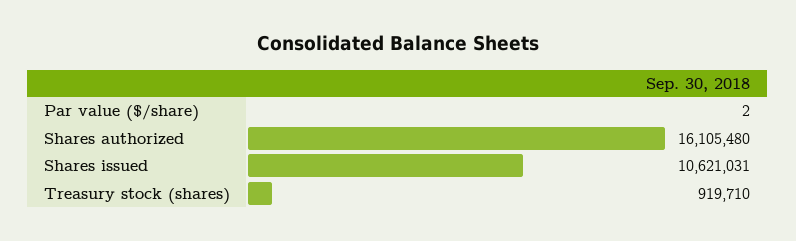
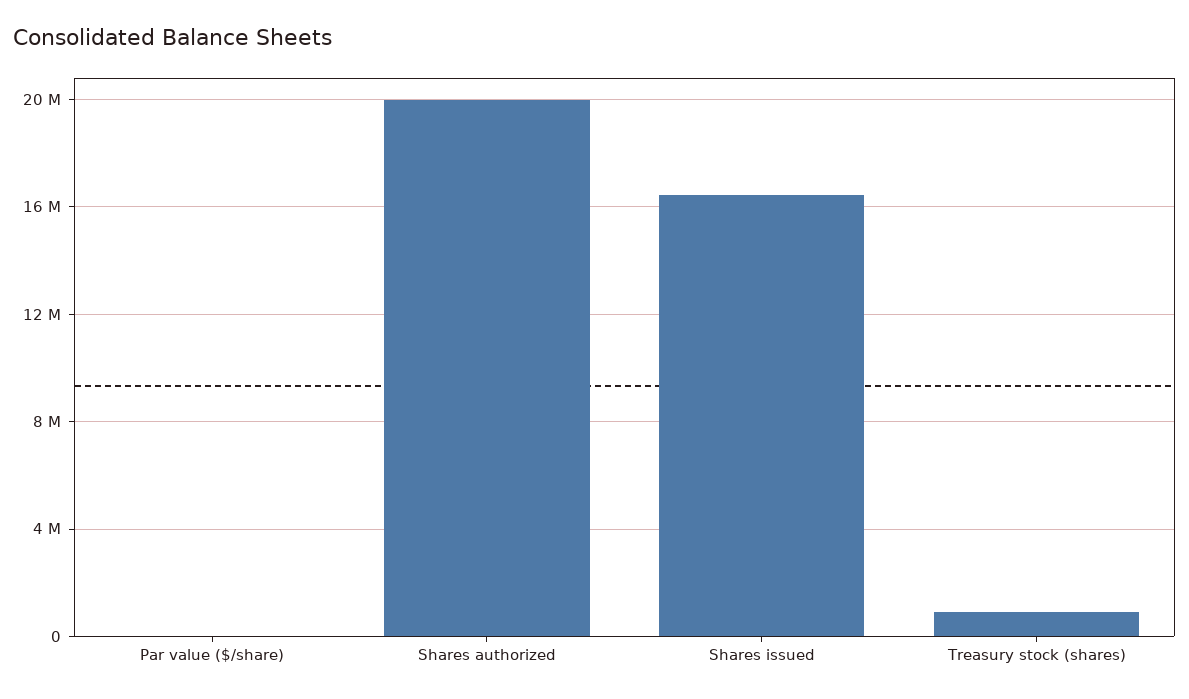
Shares authorized: 16105480 -> 20000000
Shares issued: 10621031 -> 16500000

